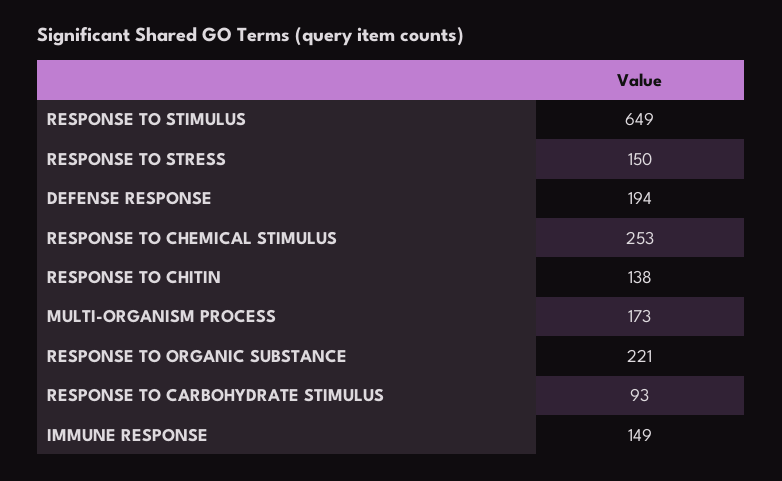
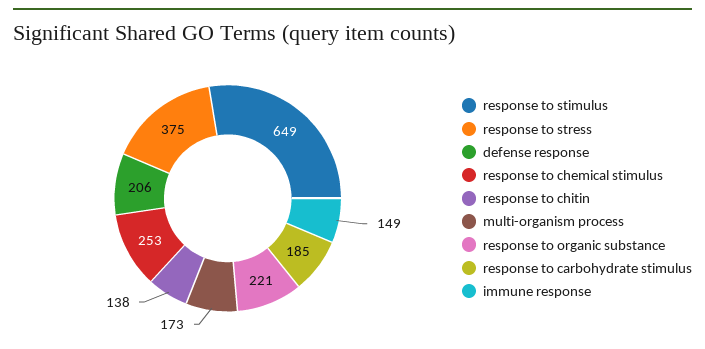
RESPONSE TO STRESS: 150 -> 375
DEFENSE RESPONSE: 194 -> 206
RESPONSE TO CARBOHYDRATE STIMULUS: 93 -> 185

